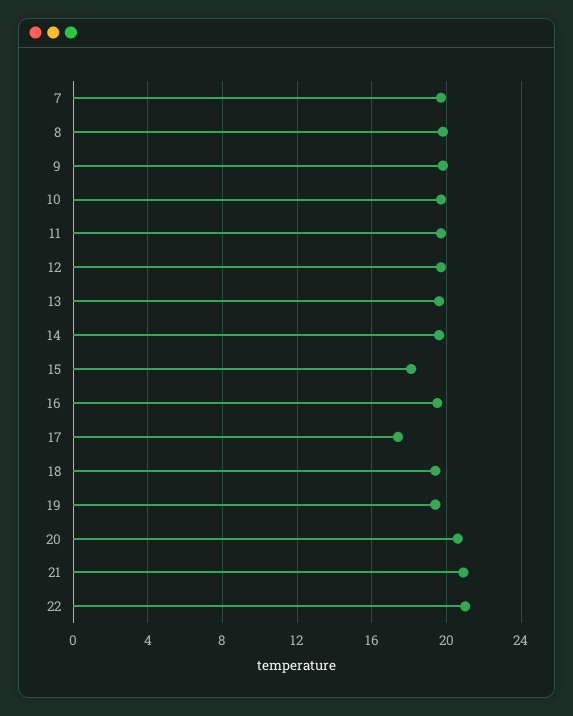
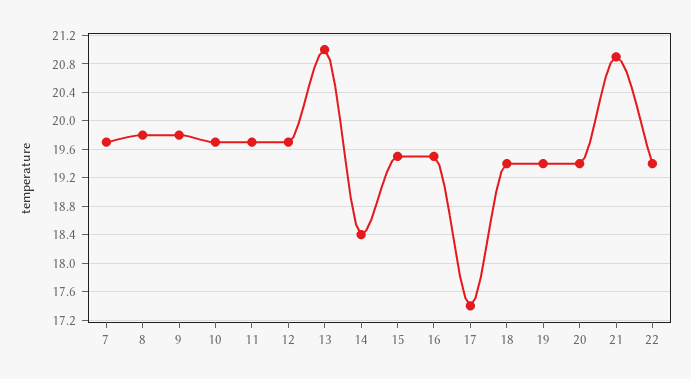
13: 19.5 -> 21
14: 19.5 -> 18.4
15: 18 -> 19.5
20: 20.5 -> 19.4
22: 21 -> 19.4

